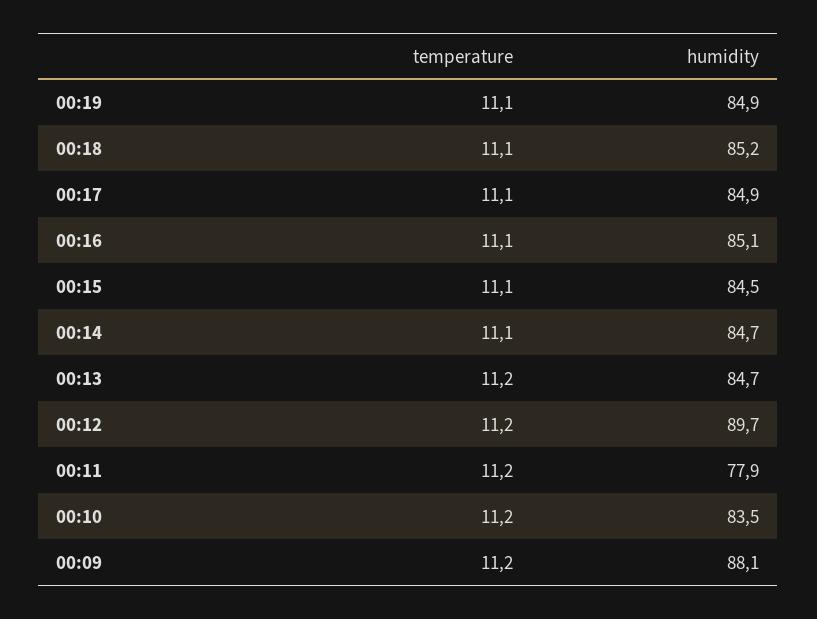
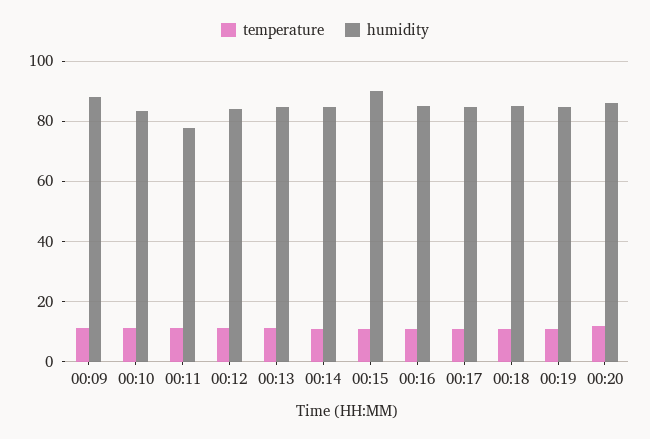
humidity, 00:15: 84.5 -> 90
humidity, 00:12: 89.7 -> 84
temperature, 00:20: none -> 12
humidity, 00:20: none -> 86

